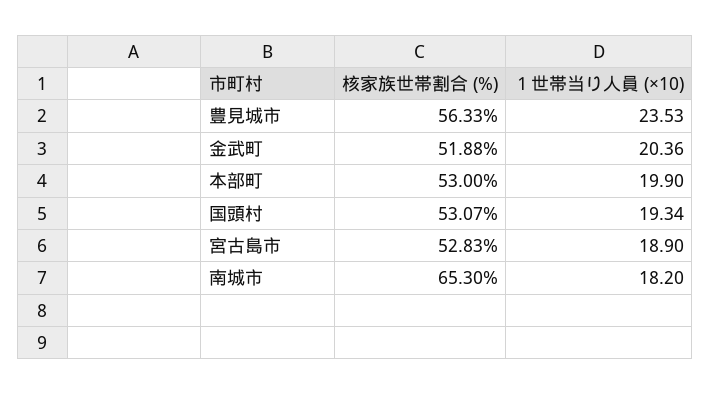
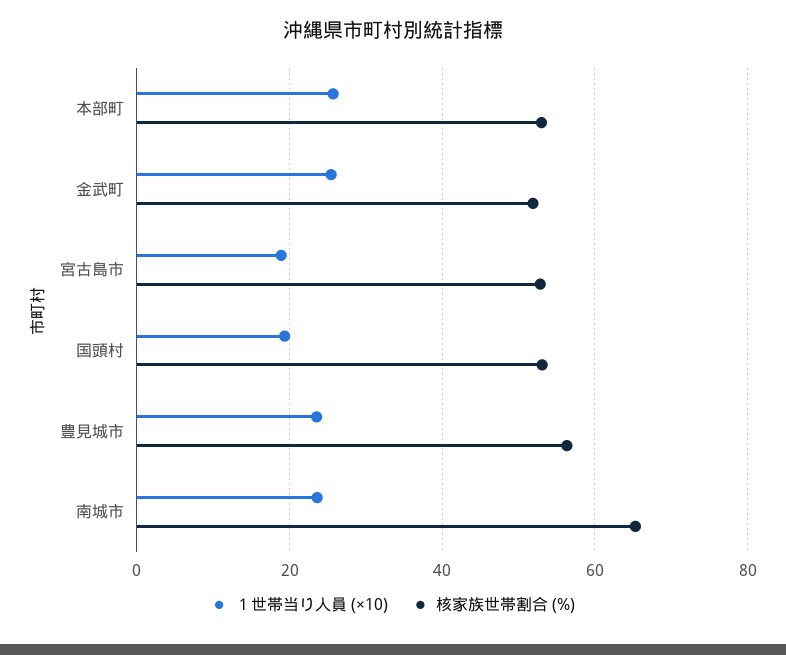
１世帯当り人員 (×10), 金武町: 20.36 -> 26
１世帯当り人員 (×10), 本部町: 19.9 -> 26
１世帯当り人員 (×10), 南城市: 18.2 -> 24

